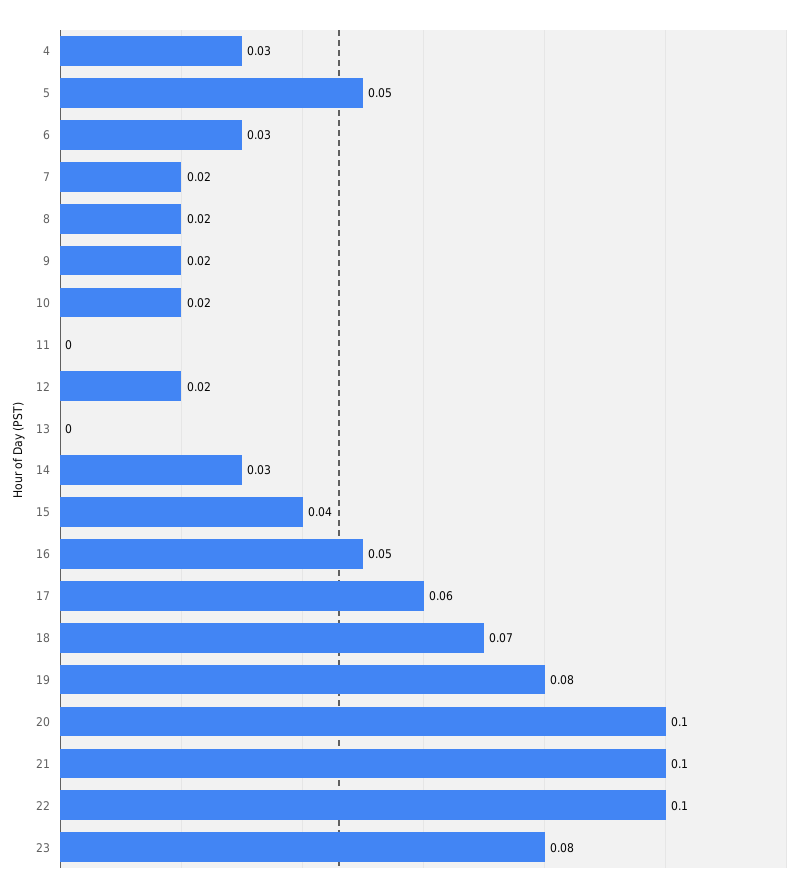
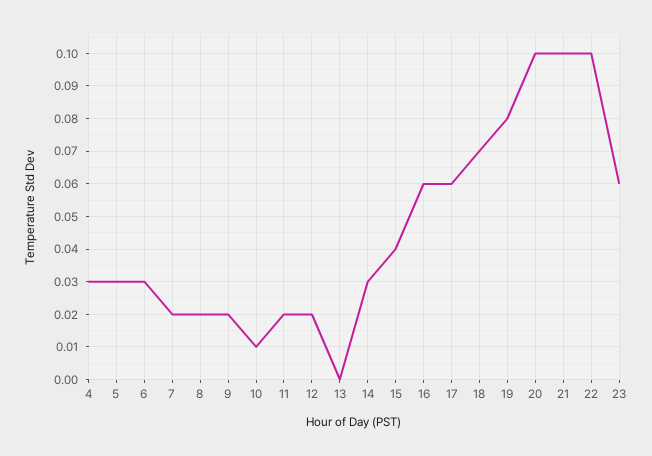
5: 0.05 -> 0.03
10: 0.02 -> 0.01
11: 0 -> 0.02
16: 0.05 -> 0.06
23: 0.08 -> 0.06

